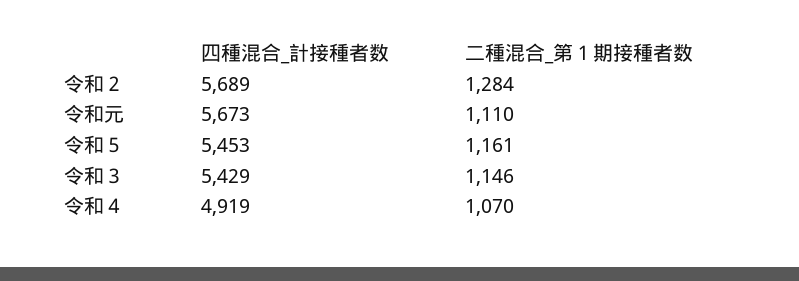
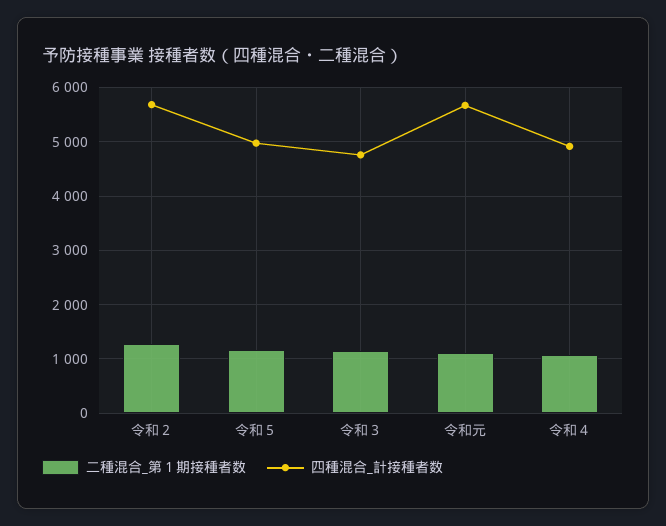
四種混合_計接種者数, 令和５: 5453 -> 5000
四種混合_計接種者数, 令和３: 5429 -> 4800

